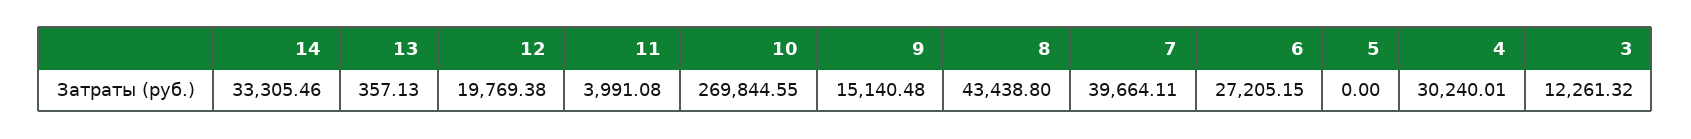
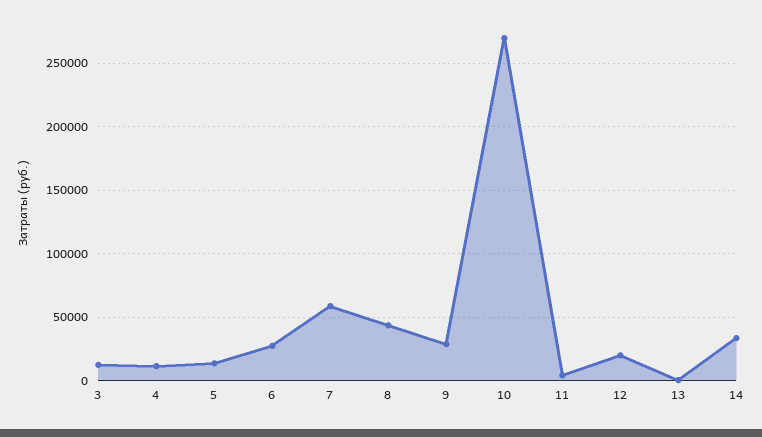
9: 15140.48 -> 30000
7: 39664.11 -> 60000
5: 0 -> 15000
4: 30240.01 -> 10000

